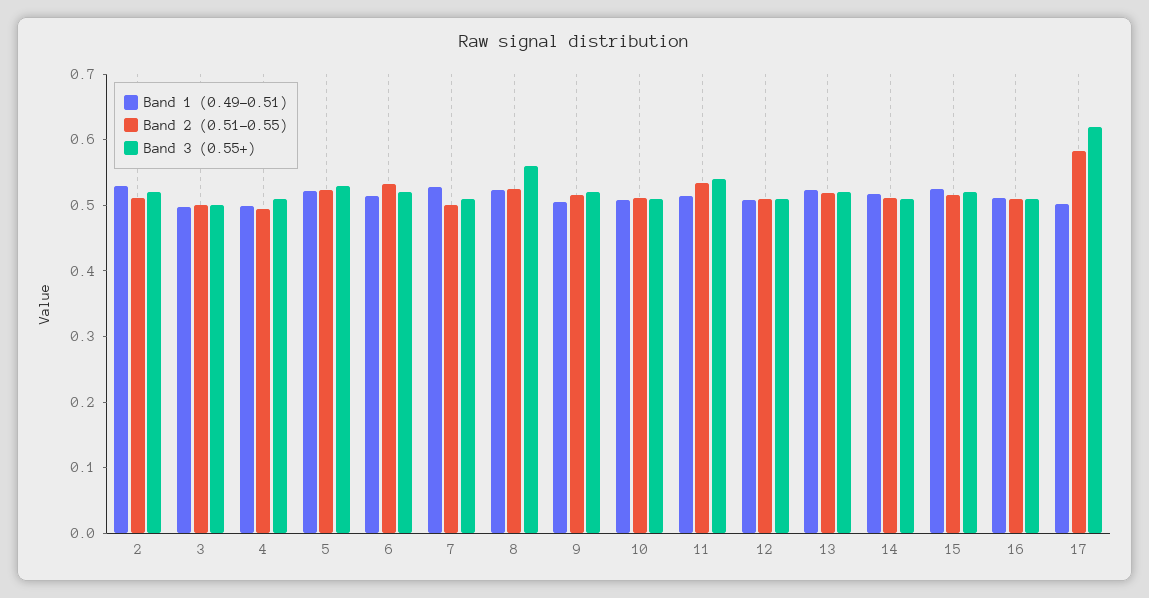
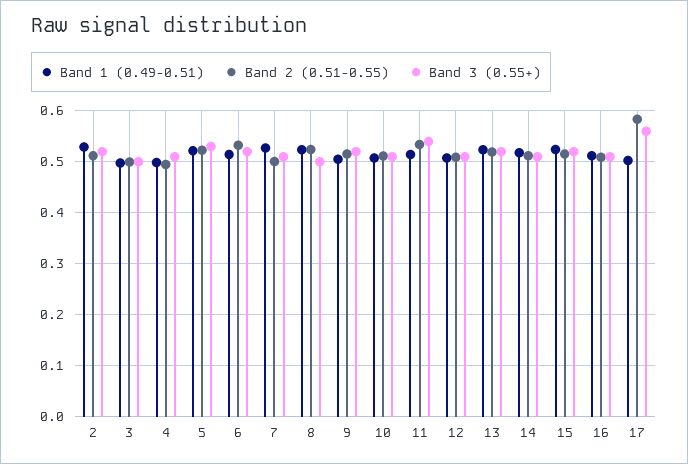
Band 3 (0.55+), 8: 0.56 -> 0.5
Band 3 (0.55+), 17: 0.62 -> 0.56

